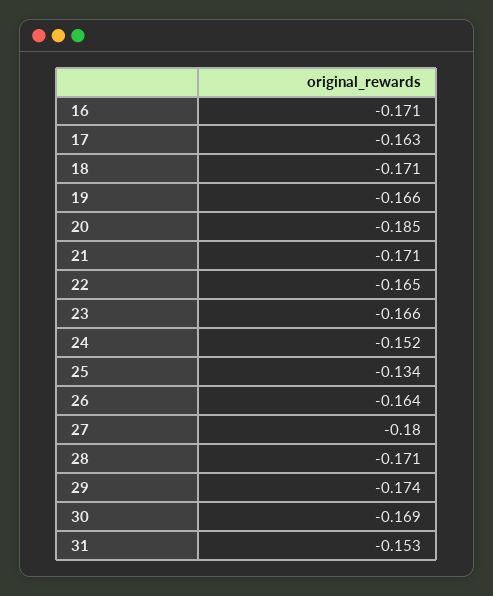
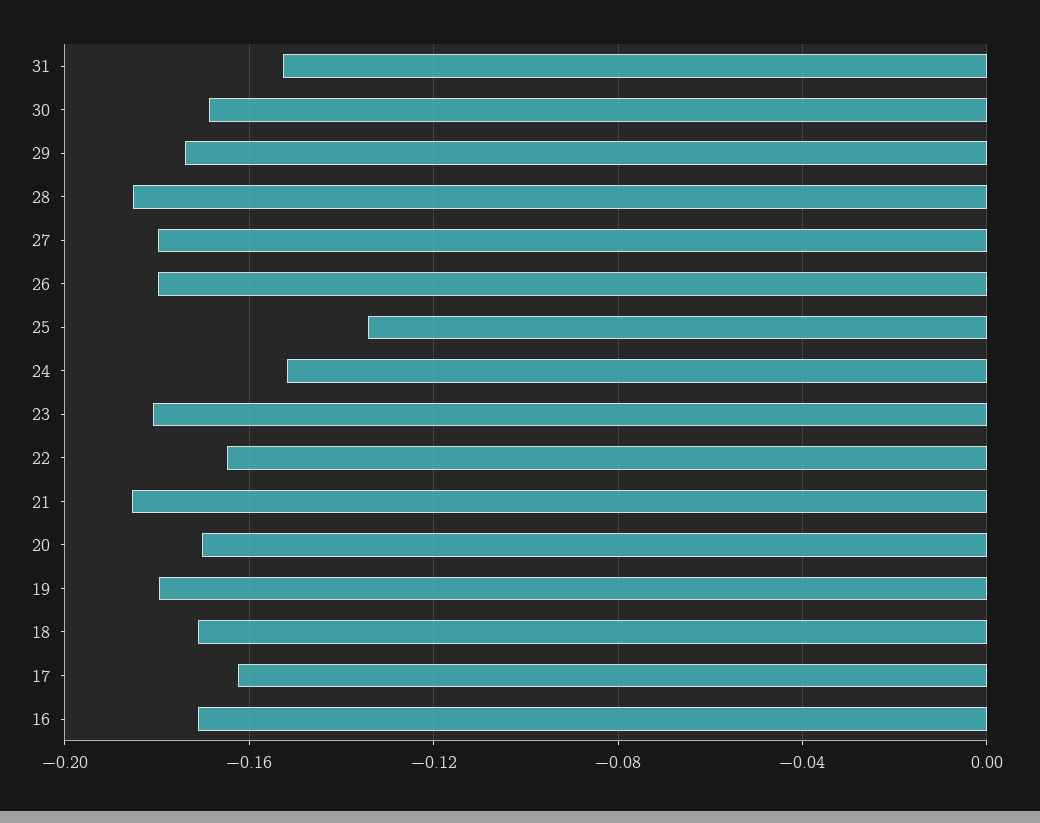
19: -0.166 -> -0.18
20: -0.185 -> -0.17
21: -0.171 -> -0.185
23: -0.166 -> -0.18
26: -0.164 -> -0.18
28: -0.171 -> -0.185

